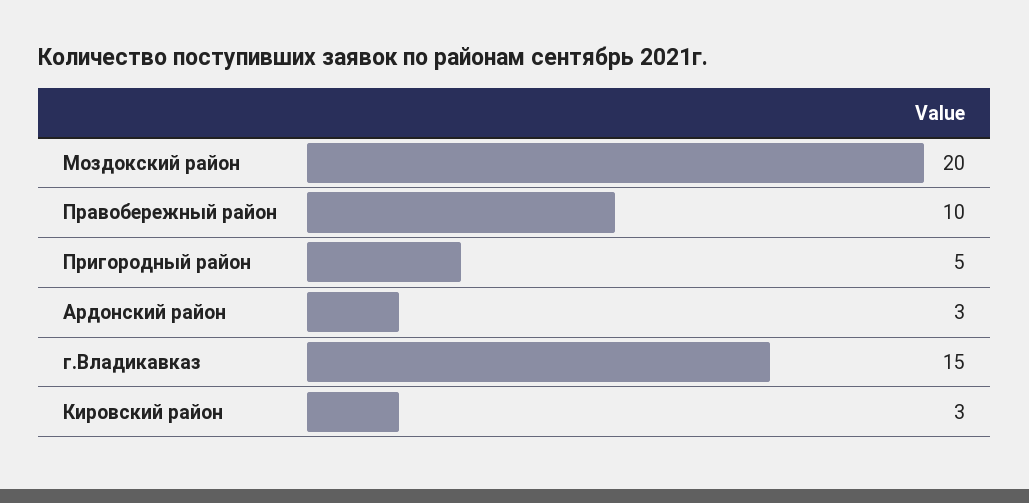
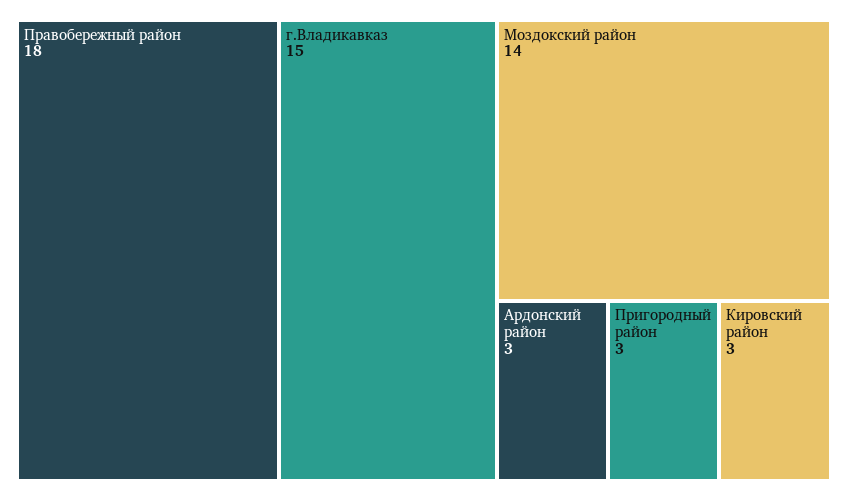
Моздокский район: 20 -> 14
Правобережный район: 10 -> 18
Пригородный район: 5 -> 3

